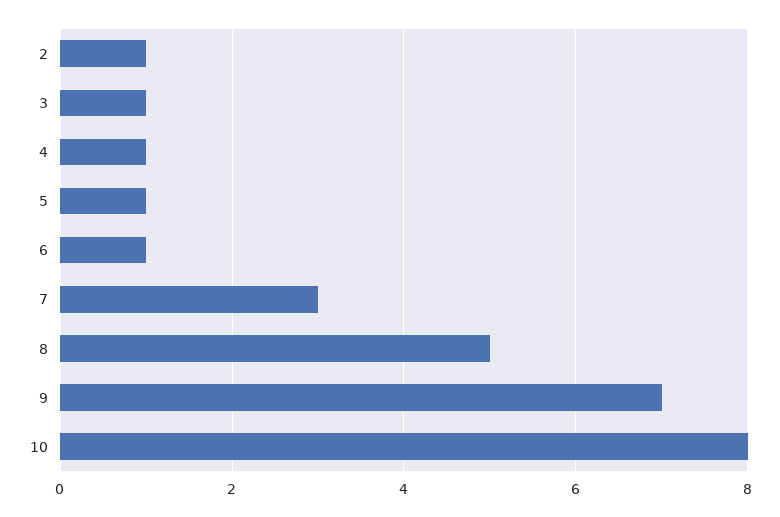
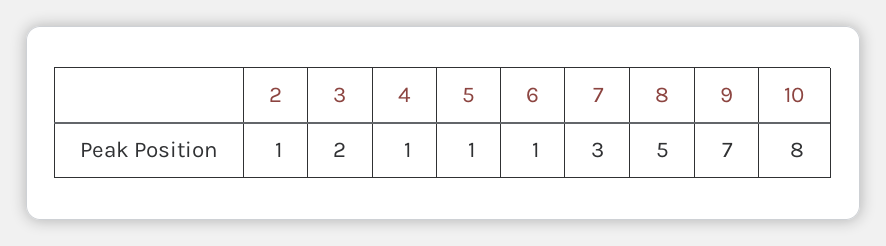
3: 1 -> 2

